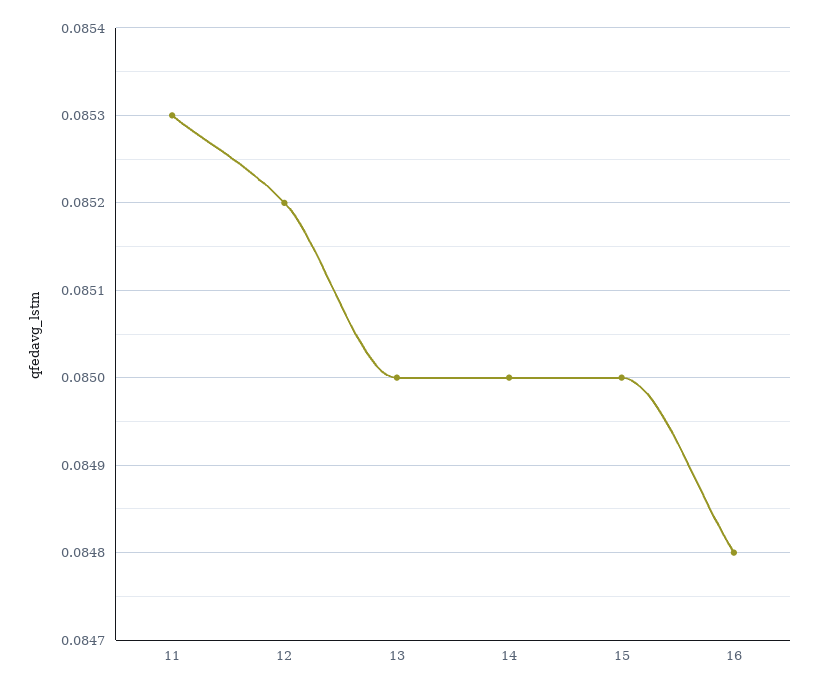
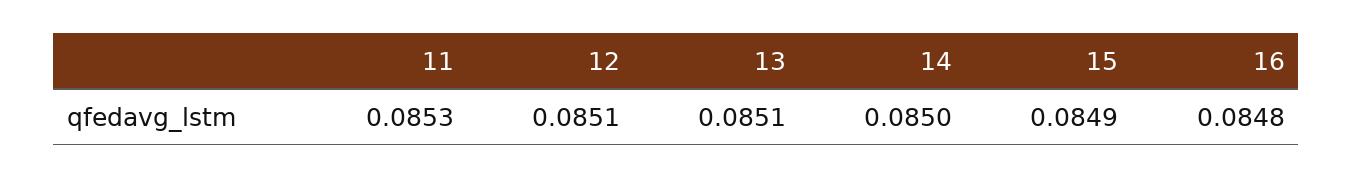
12: 0.0852 -> 0.0851
13: 0.085 -> 0.0851
15: 0.085 -> 0.0849

